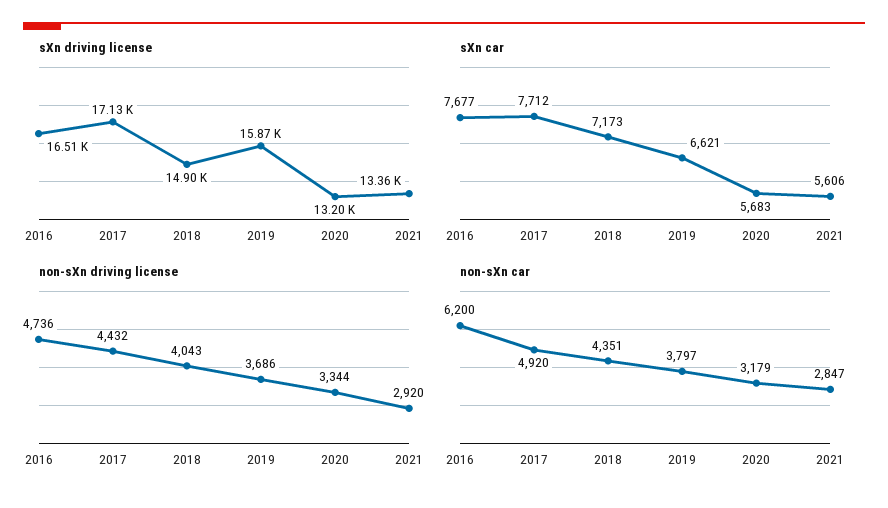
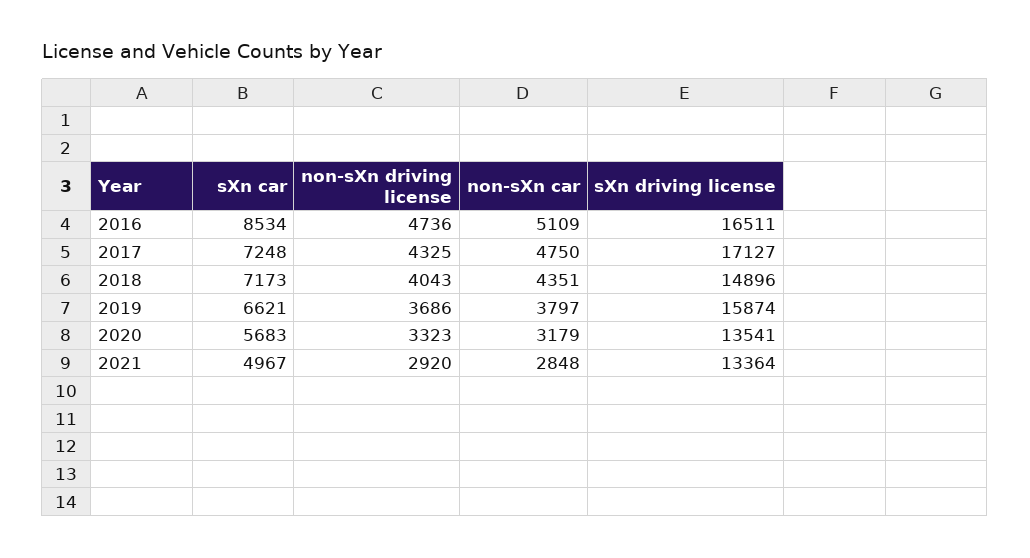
sXn driving license, 2020: 13200 -> 13541
sXn car, 2016: 7677 -> 8534
sXn car, 2017: 7712 -> 7248
sXn car, 2021: 5606 -> 4967
non-sXn driving license, 2017: 4432 -> 4325
non-sXn driving license, 2020: 3344 -> 3323
non-sXn car, 2016: 6200 -> 5109
non-sXn car, 2017: 4920 -> 4750
non-sXn car, 2021: 2847 -> 2848

